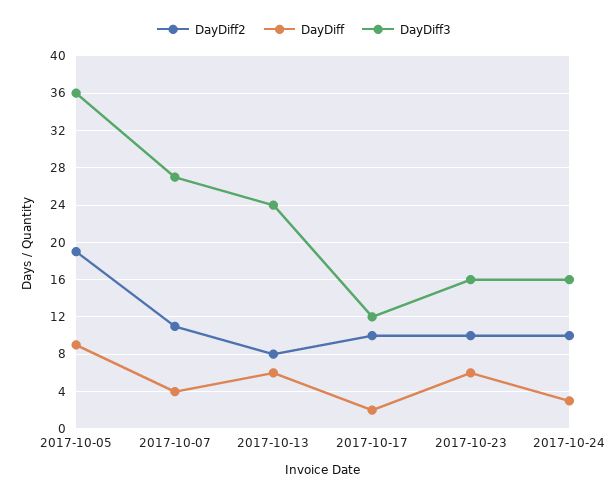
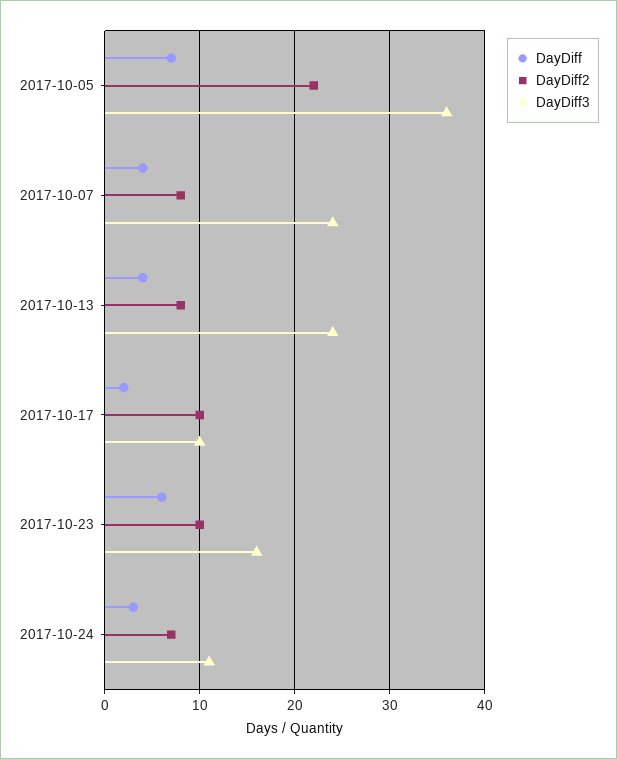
DayDiff2, 2017-10-05: 19 -> 22
DayDiff, 2017-10-05: 9 -> 7
DayDiff2, 2017-10-07: 11 -> 8
DayDiff3, 2017-10-07: 27 -> 24
DayDiff, 2017-10-13: 6 -> 4
DayDiff3, 2017-10-17: 12 -> 10
DayDiff2, 2017-10-24: 10 -> 7
DayDiff3, 2017-10-24: 16 -> 11

